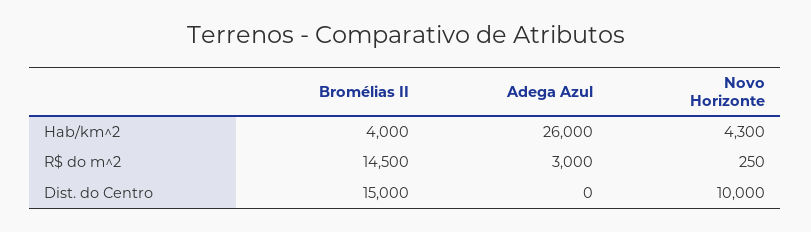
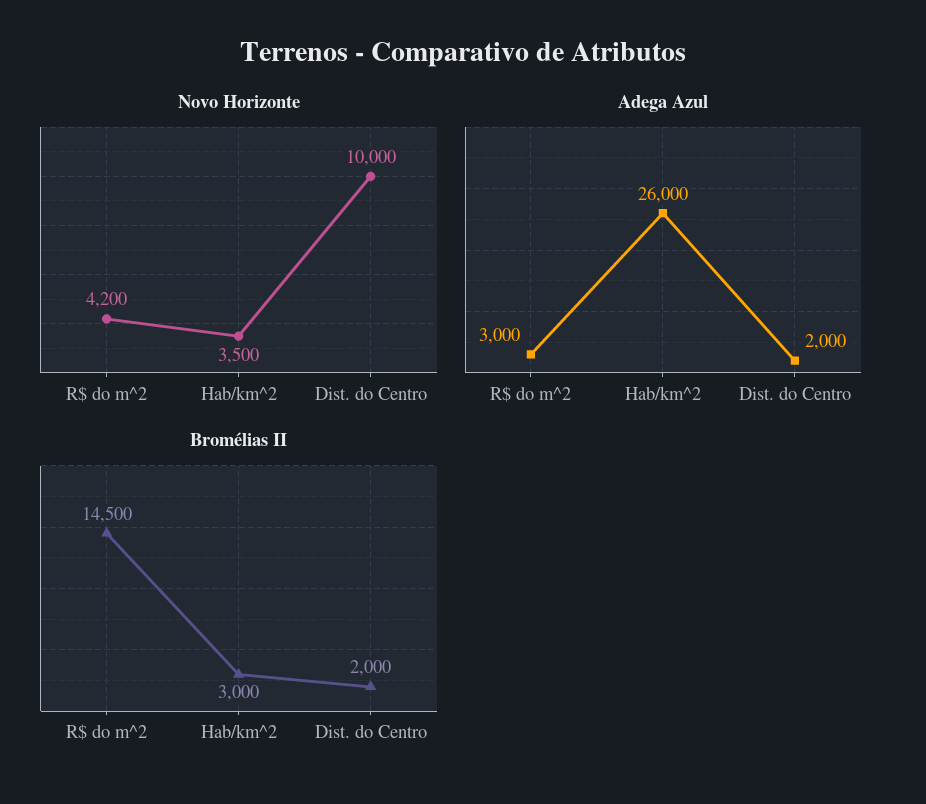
Bromélias II, Hab/km^2: 4000 -> 3000
Novo Horizonte, Hab/km^2: 4300 -> 3500
Novo Horizonte, R$ do m^2: 250 -> 4200
Bromélias II, Dist. do Centro: 15000 -> 2000
Adega Azul, Dist. do Centro: 0 -> 2000

